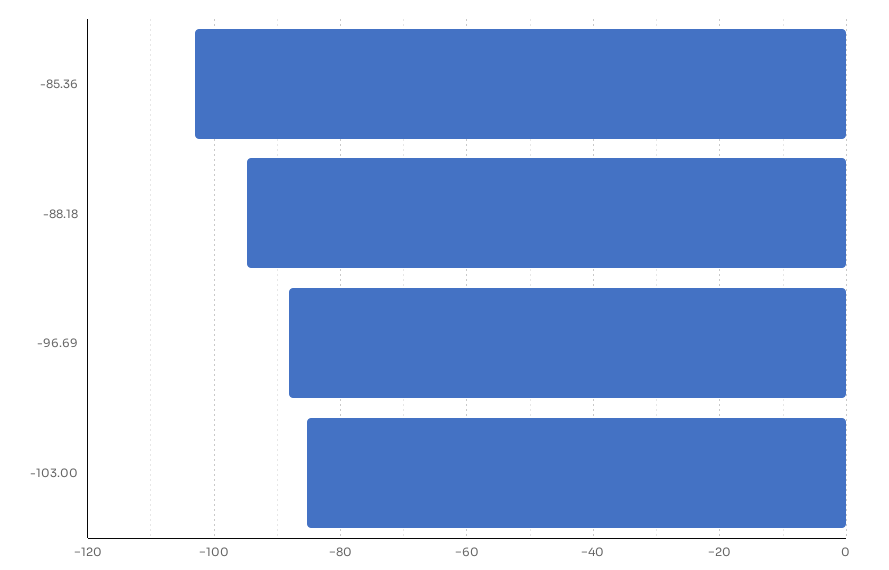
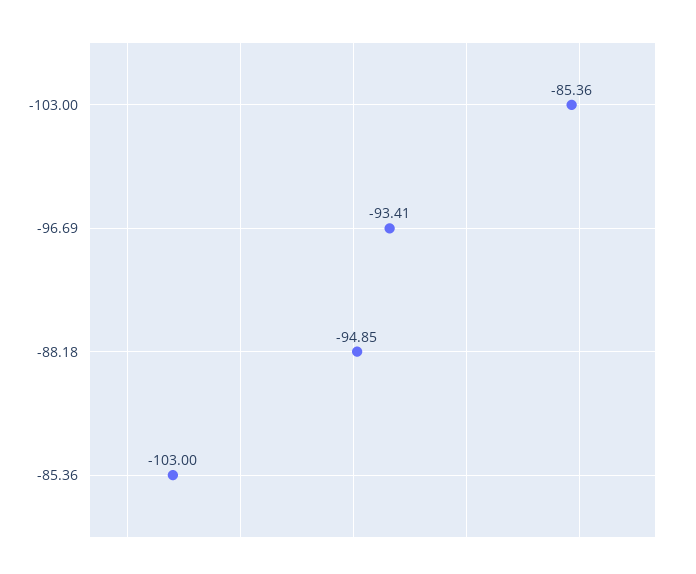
-96.69: -88 -> -93.41

